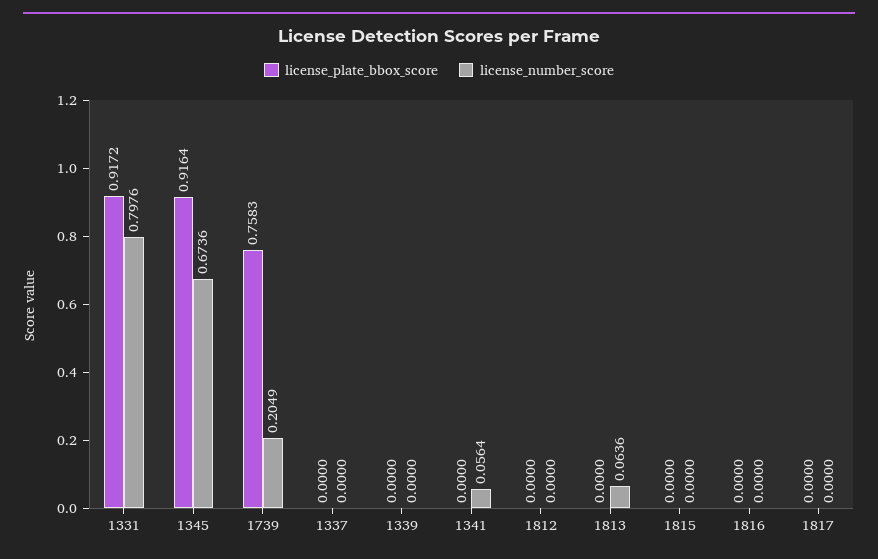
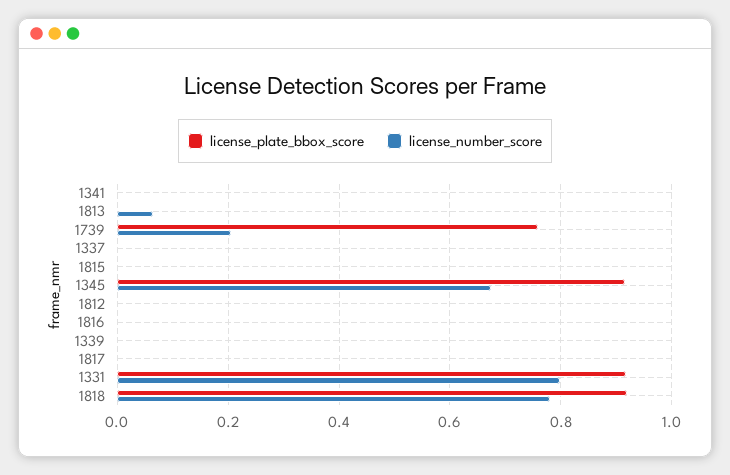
license_number_score, 1341: 0.0564 -> 0
license_plate_bbox_score, 1818: none -> 0.92
license_number_score, 1818: none -> 0.78

